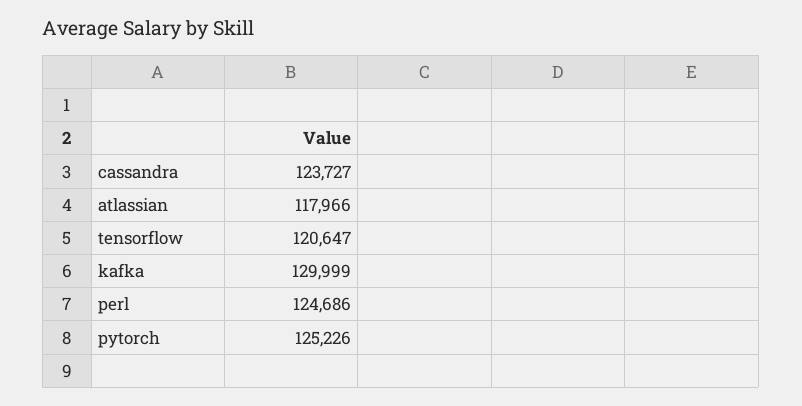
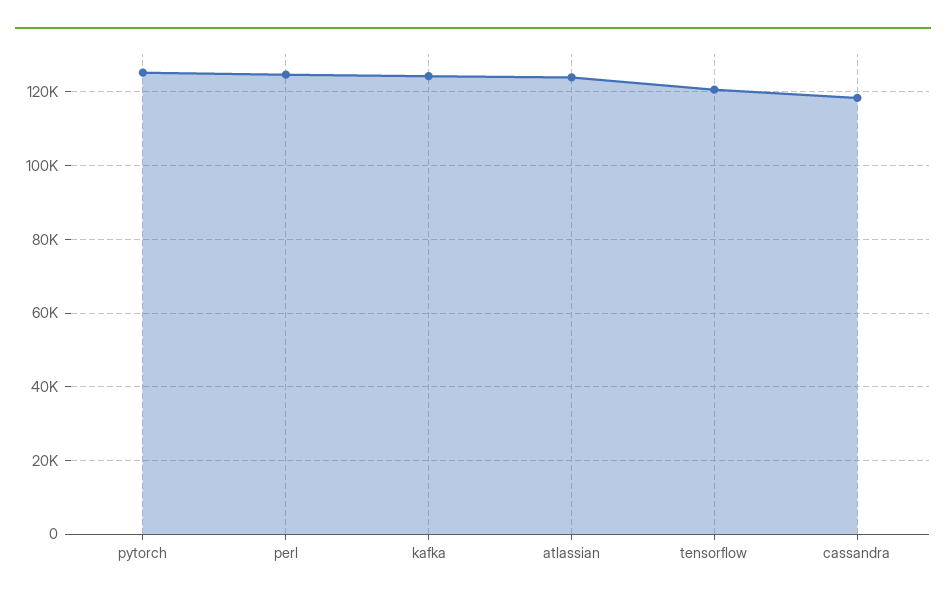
cassandra: 123727 -> 118000
atlassian: 117966 -> 124000
kafka: 129999 -> 124000

